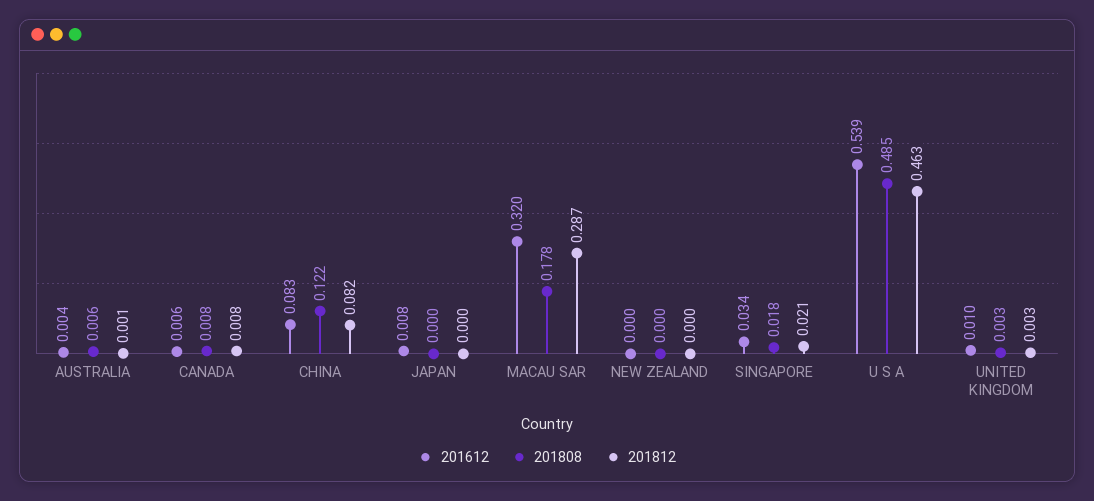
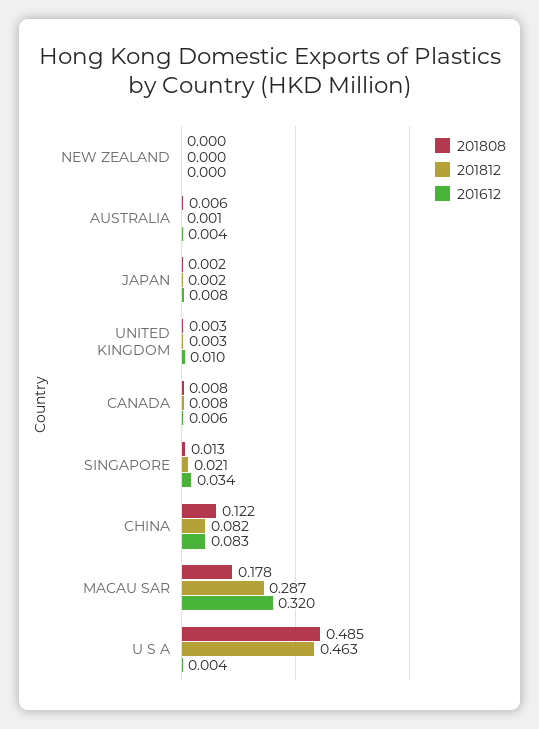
201808, JAPAN: 0 -> 0.002
201812, JAPAN: 0 -> 0.002
201808, SINGAPORE: 0.018 -> 0.013
201612, U S A: 0.539 -> 0.004

